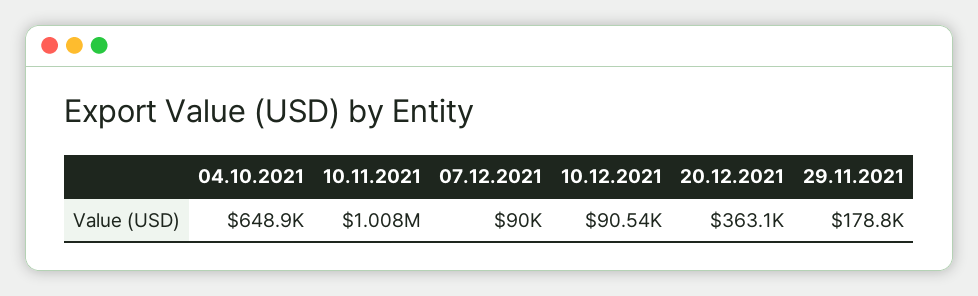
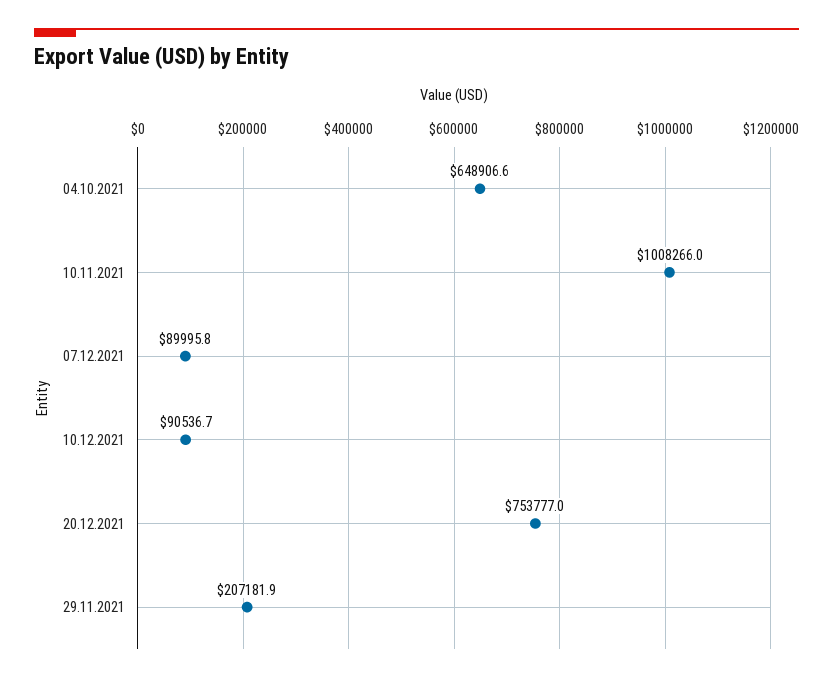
20.12.2021: 363100 -> 753777
29.11.2021: 178800 -> 207181.9

